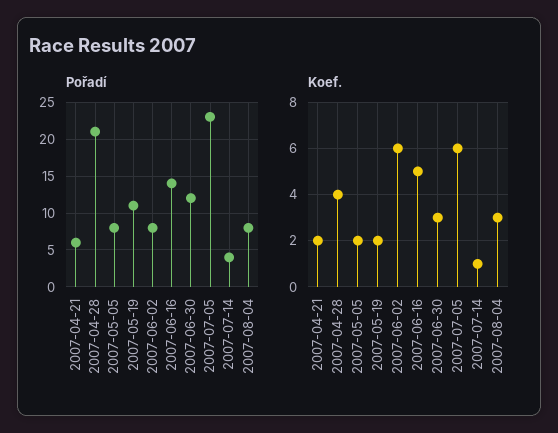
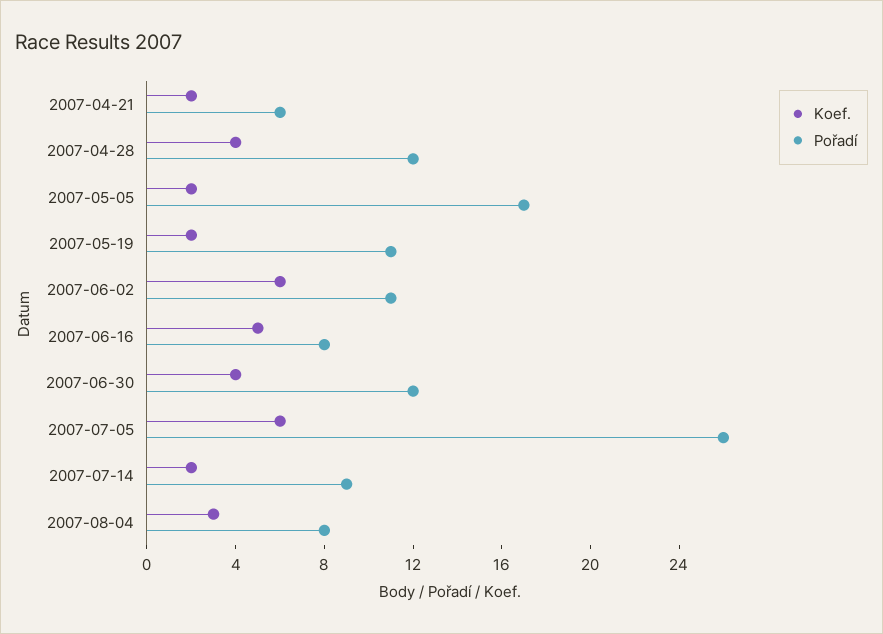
Pořadí, 2007-04-28: 21 -> 12
Pořadí, 2007-05-05: 8 -> 17
Pořadí, 2007-06-02: 8 -> 11
Pořadí, 2007-06-16: 14 -> 8
Pořadí, 2007-07-05: 23 -> 26
Pořadí, 2007-07-14: 4 -> 9
Koef., 2007-06-30: 3 -> 4
Koef., 2007-07-14: 1 -> 2

